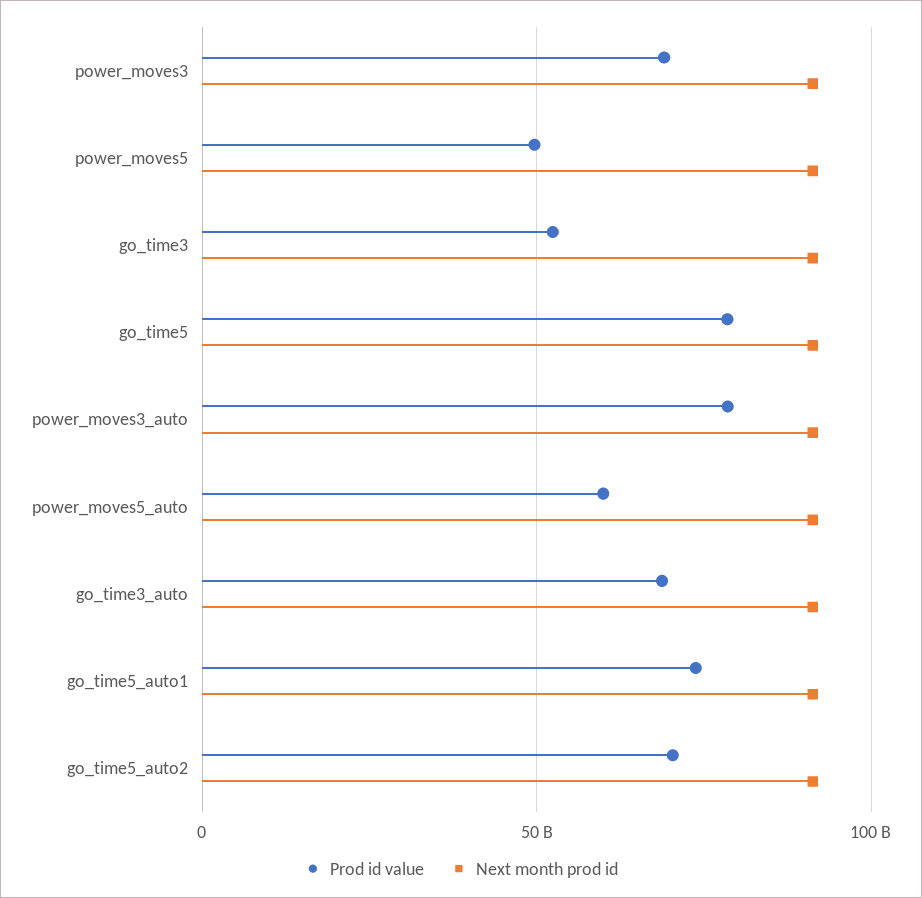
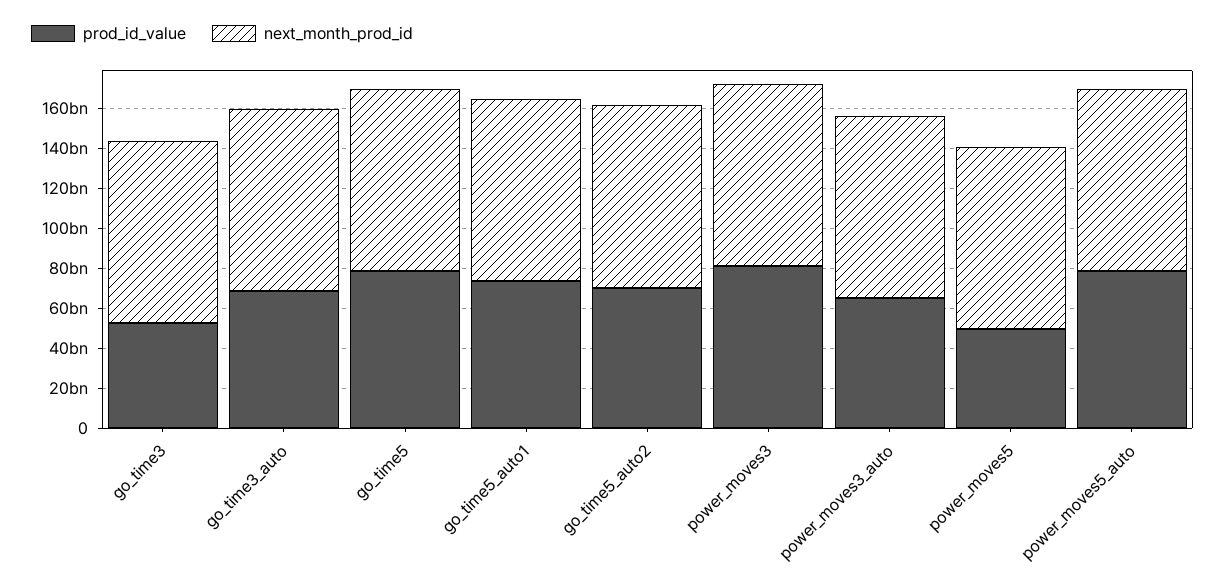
Prod id value, power_moves3: 70000000000 -> 80000000000
Prod id value, power_moves3_auto: 80000000000 -> 65000000000
Prod id value, power_moves5_auto: 60000000000 -> 80000000000

